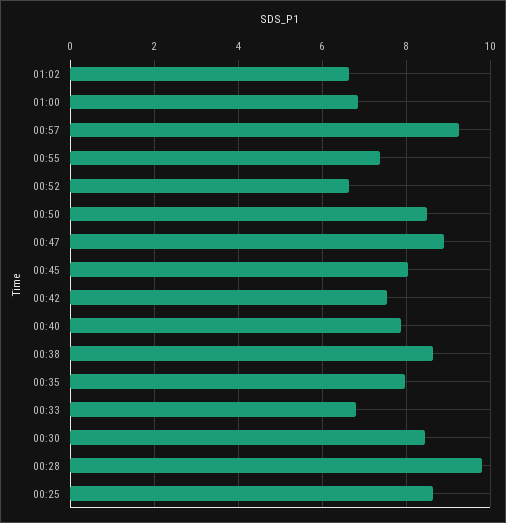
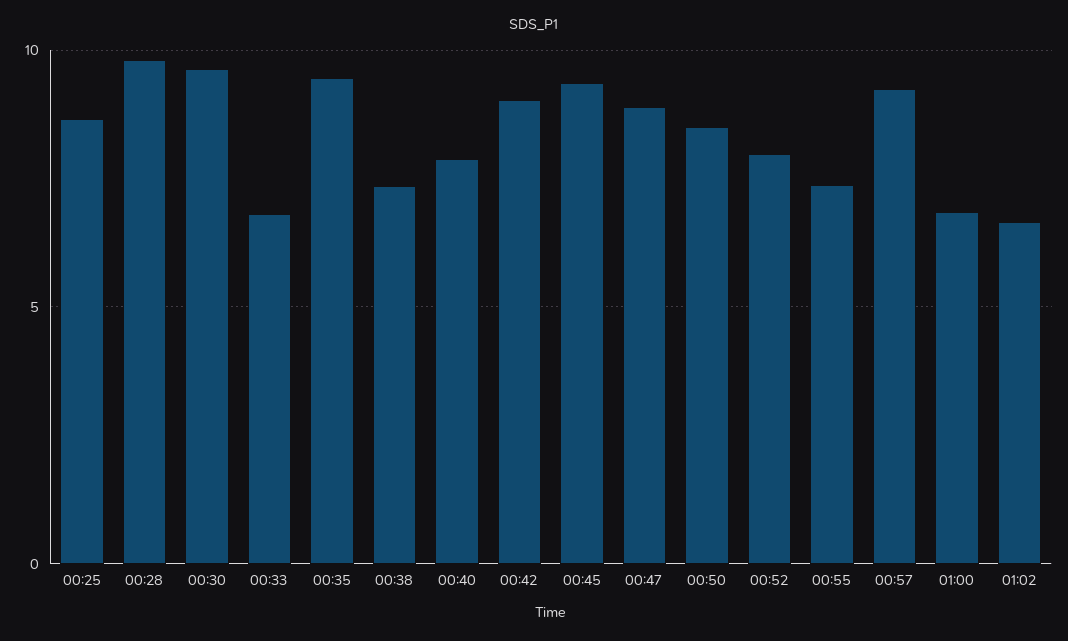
00:52: 6.6 -> 8
00:45: 8 -> 9.5
00:42: 7.6 -> 9
00:38: 8.6 -> 7.5
00:35: 8 -> 9.5
00:30: 8.4 -> 9.5

